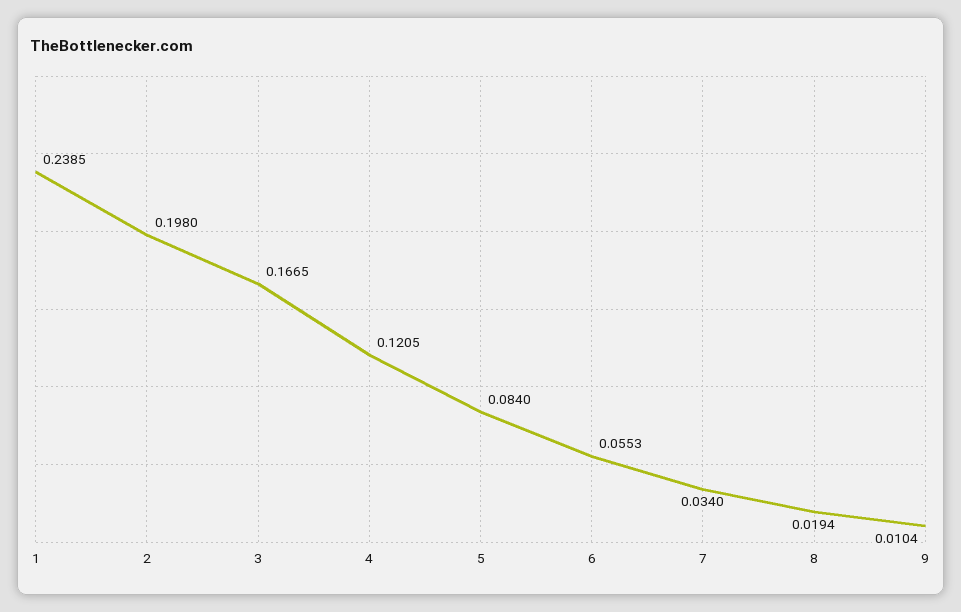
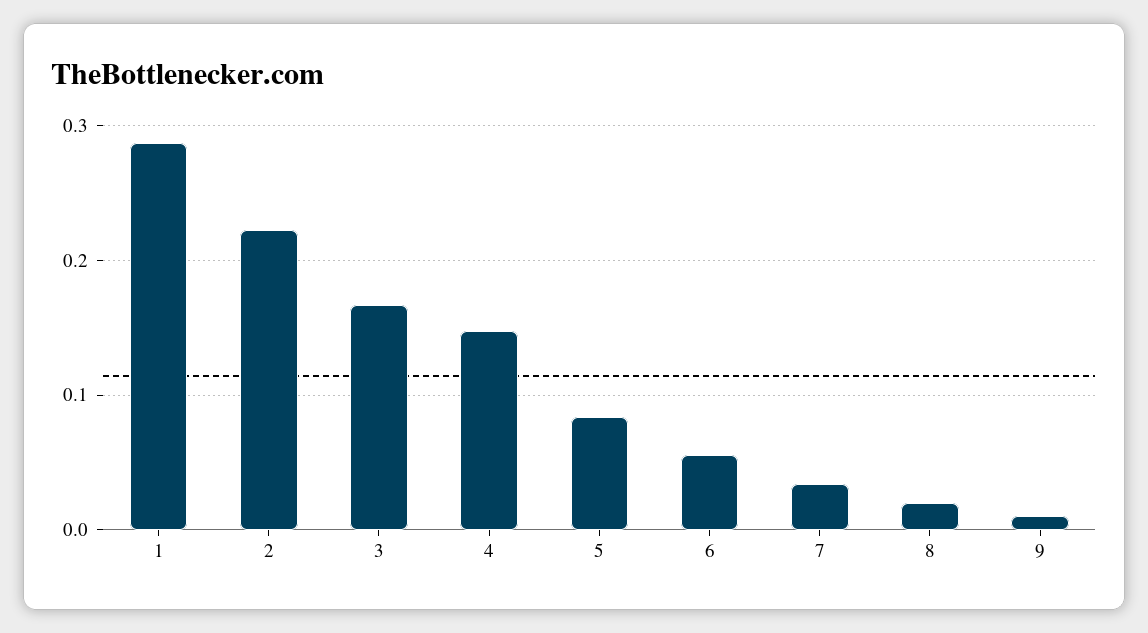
1: 0.2385 -> 0.29
2: 0.198 -> 0.22
4: 0.1205 -> 0.15

